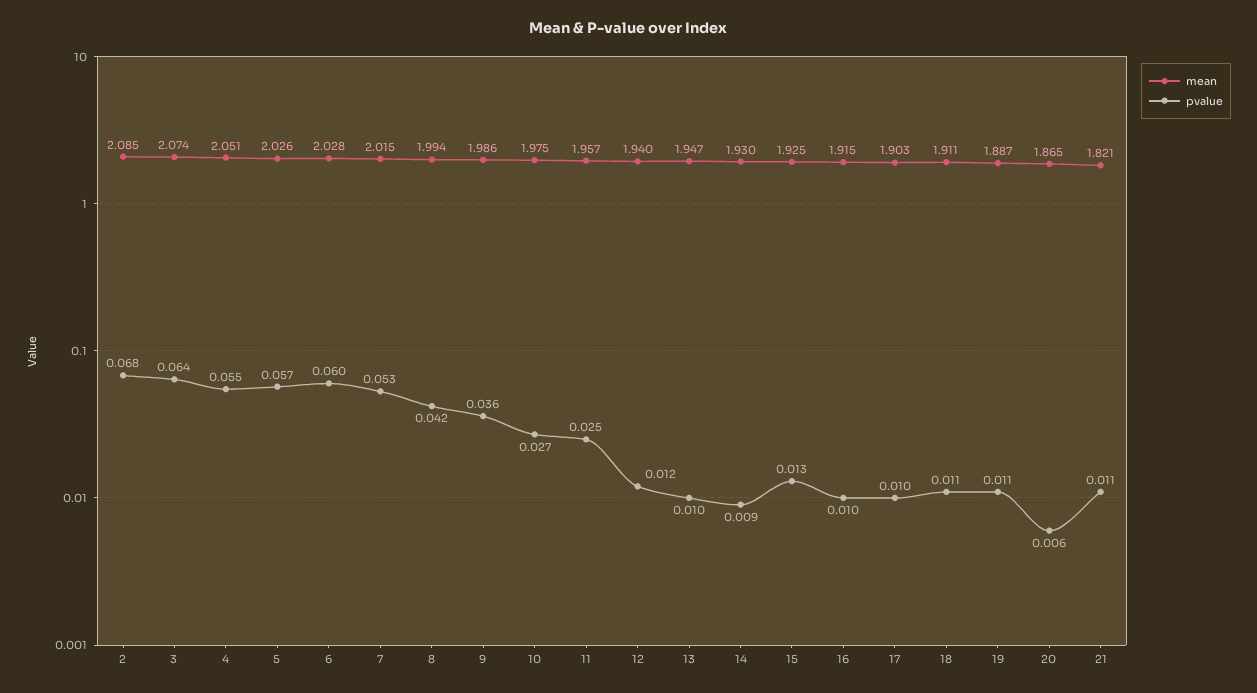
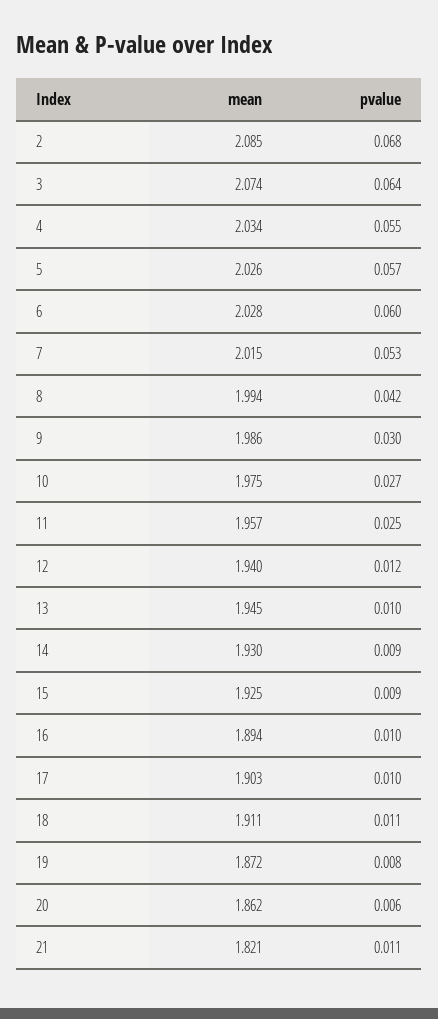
mean, 4: 2.051 -> 2.034
pvalue, 9: 0.036 -> 0.03
mean, 13: 1.947 -> 1.945
pvalue, 15: 0.013 -> 0.009
mean, 16: 1.915 -> 1.894
mean, 19: 1.887 -> 1.872
pvalue, 19: 0.011 -> 0.008
mean, 20: 1.865 -> 1.862

